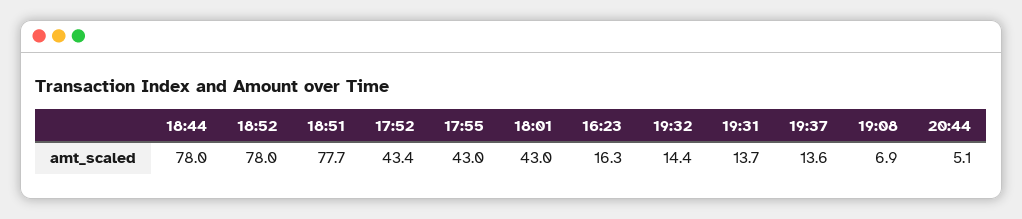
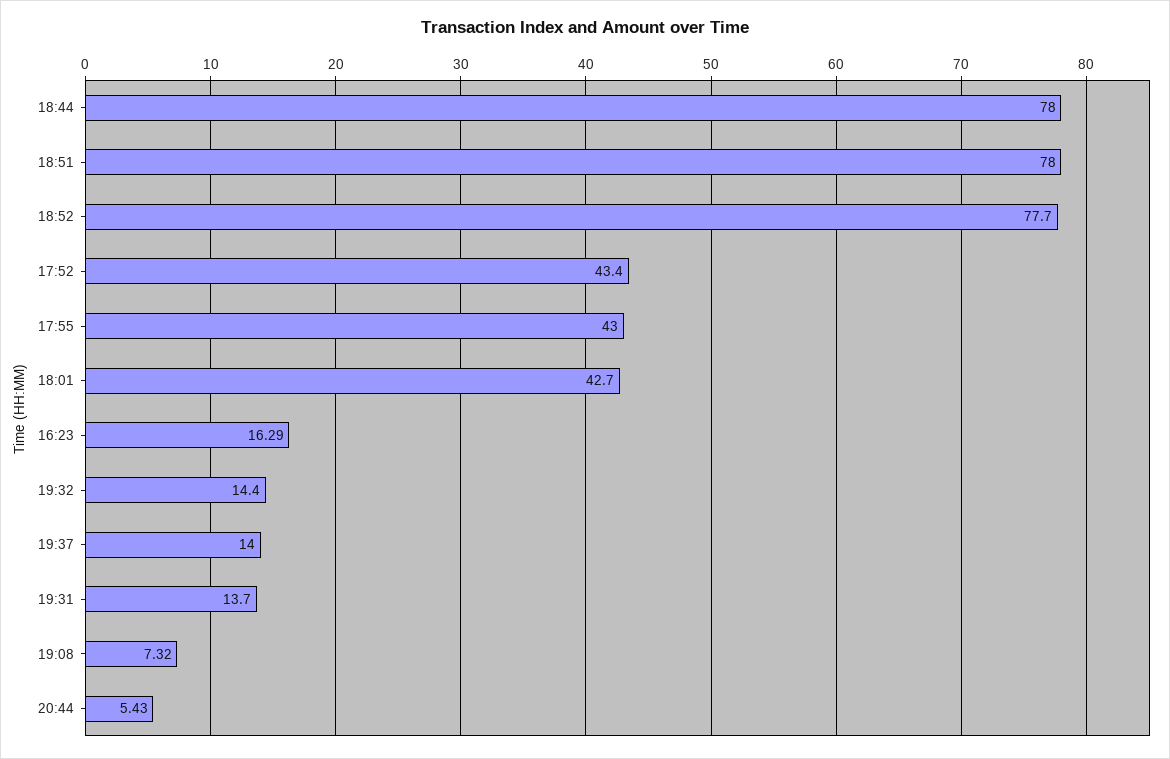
18:52: 78 -> 77.7
18:51: 77.7 -> 78
18:01: 43 -> 42.7
19:37: 13.6 -> 14
19:08: 6.9 -> 7.32
20:44: 5.1 -> 5.43

